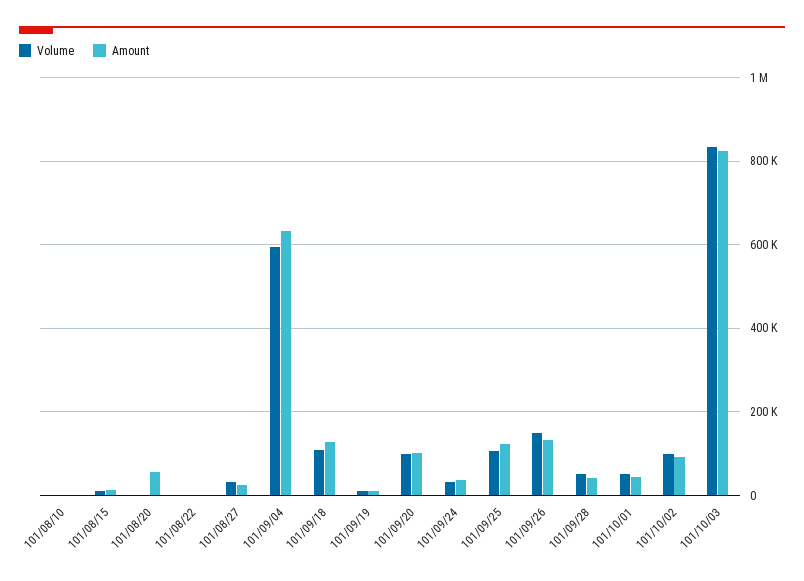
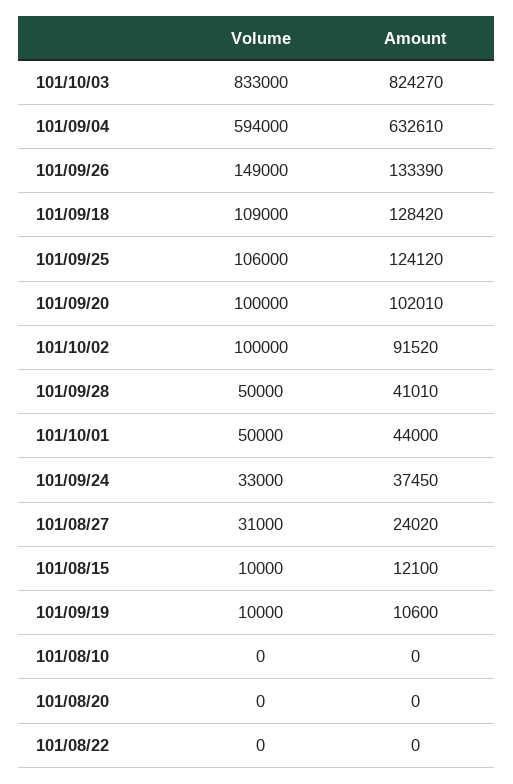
Amount, 101/08/20: 60000 -> 0

